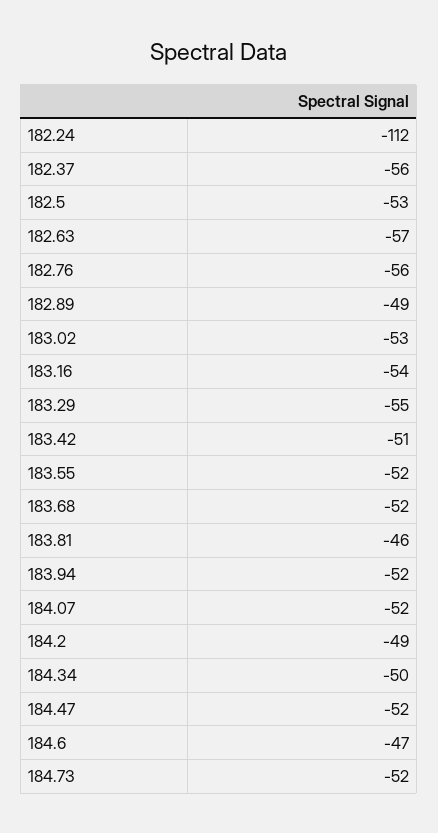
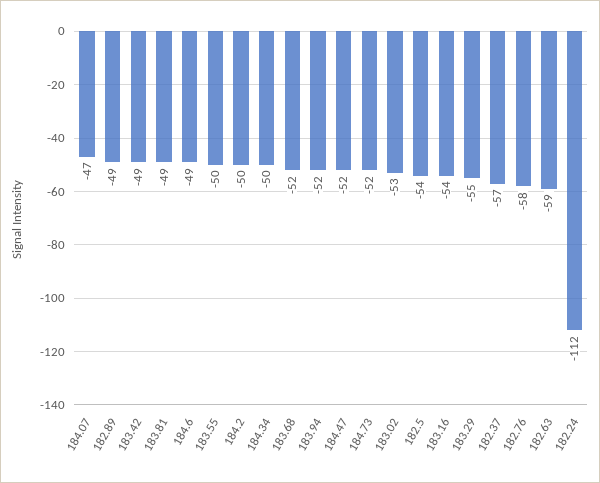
182.37: -56 -> -57
182.5: -53 -> -54
182.63: -57 -> -59
182.76: -56 -> -58
183.42: -51 -> -49
183.55: -52 -> -50
183.81: -46 -> -49
184.07: -52 -> -47
184.2: -49 -> -50
184.6: -47 -> -49

